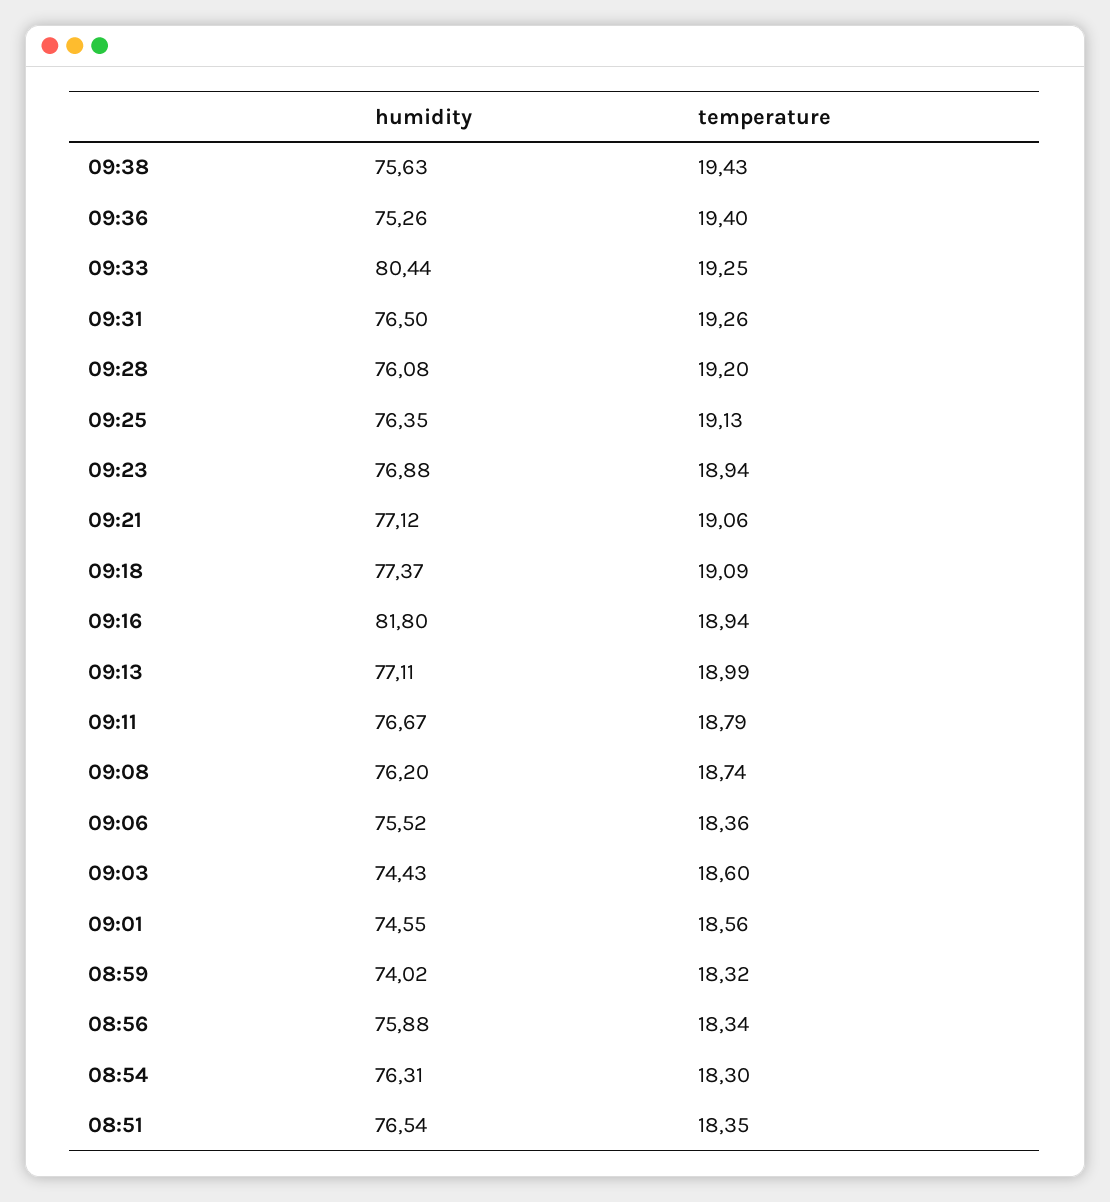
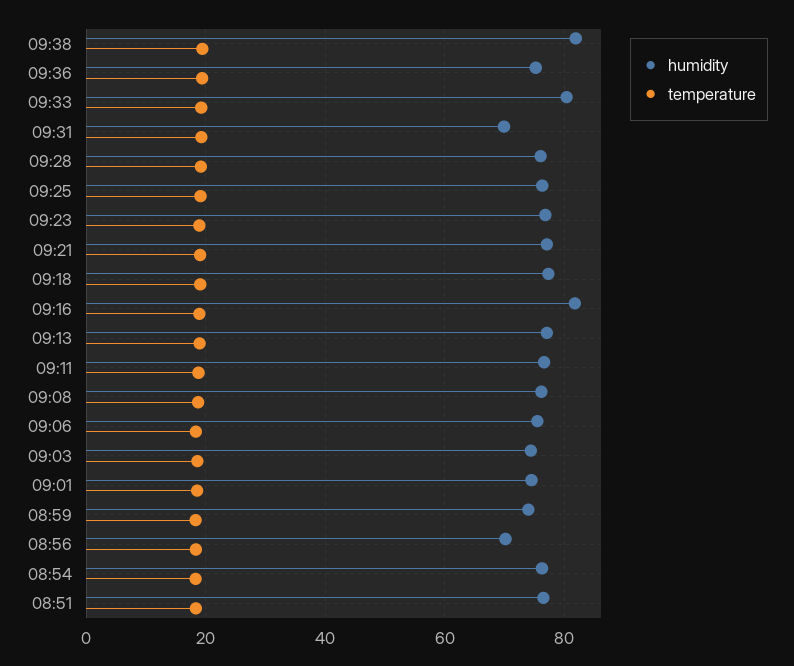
humidity, 09:38: 75.63 -> 82
humidity, 09:31: 76.5 -> 70
humidity, 08:56: 75.88 -> 70

